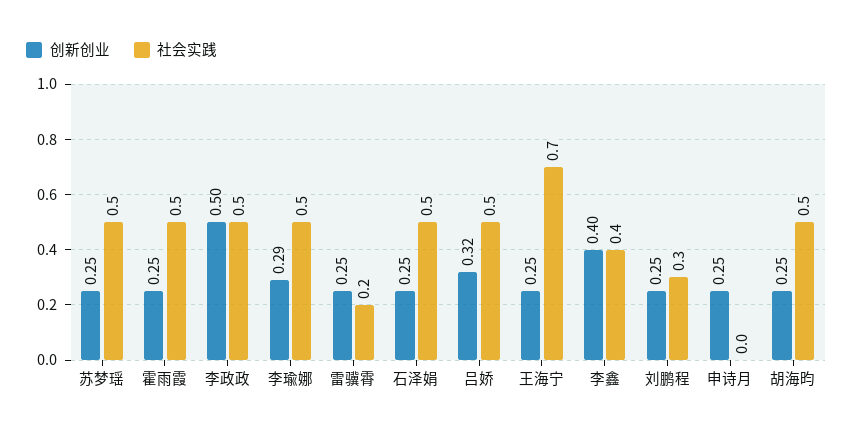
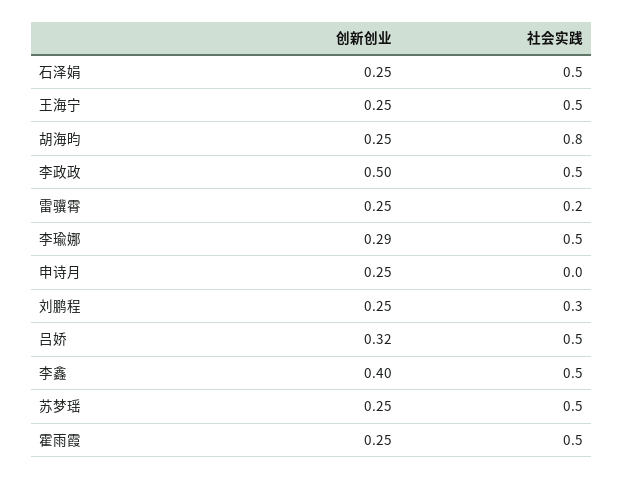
社会实践, 王海宁: 0.7 -> 0.5
社会实践, 李鑫: 0.4 -> 0.5
社会实践, 胡海昀: 0.5 -> 0.8

